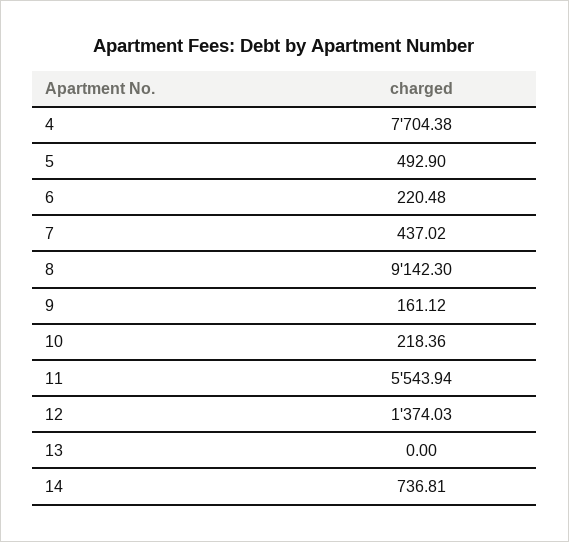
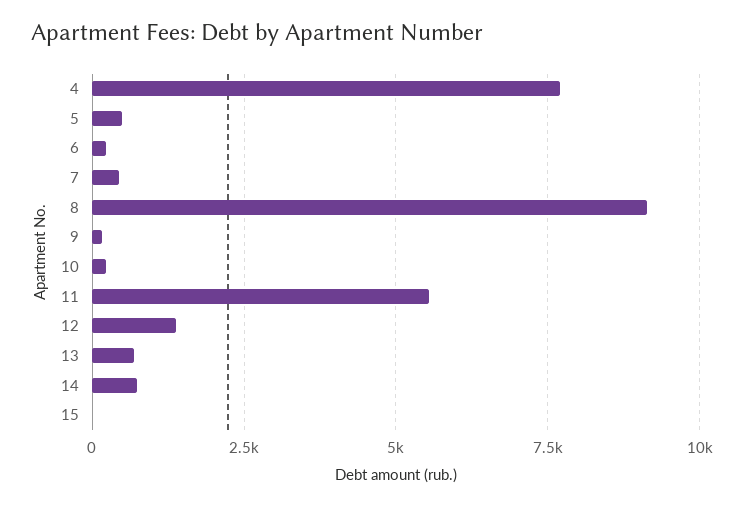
13: 0 -> 750
15: none -> 0

